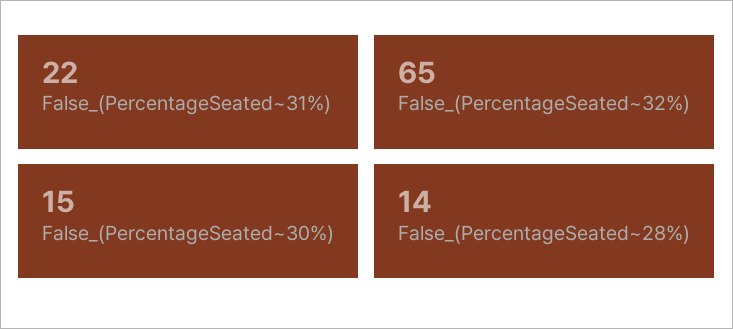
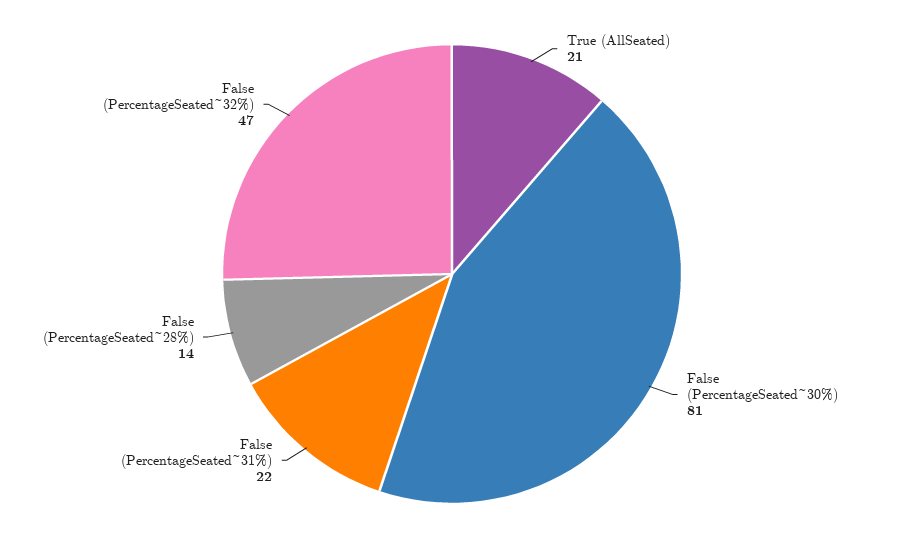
False_(PercentageSeated~32%): 65 -> 47
False_(PercentageSeated~30%): 15 -> 81
True (AllSeated): none -> 21

